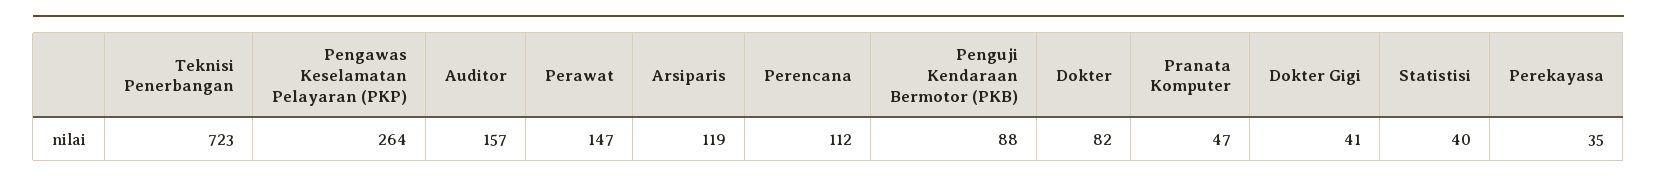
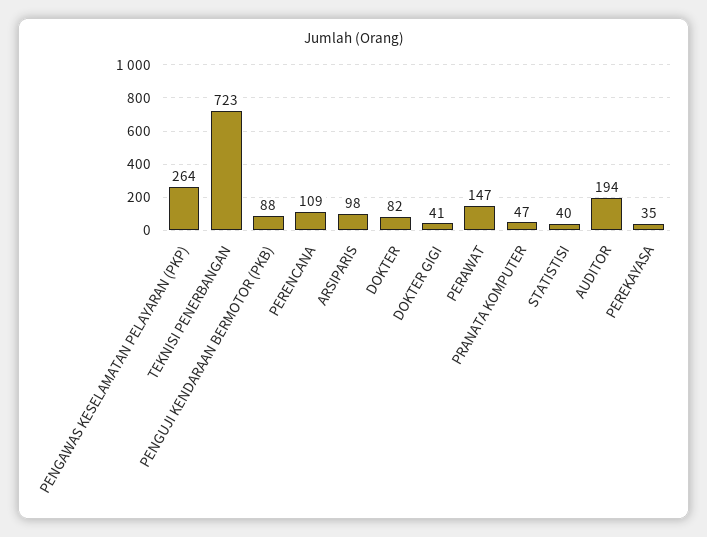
Auditor: 157 -> 194
Arsiparis: 119 -> 98
Perencana: 112 -> 109

